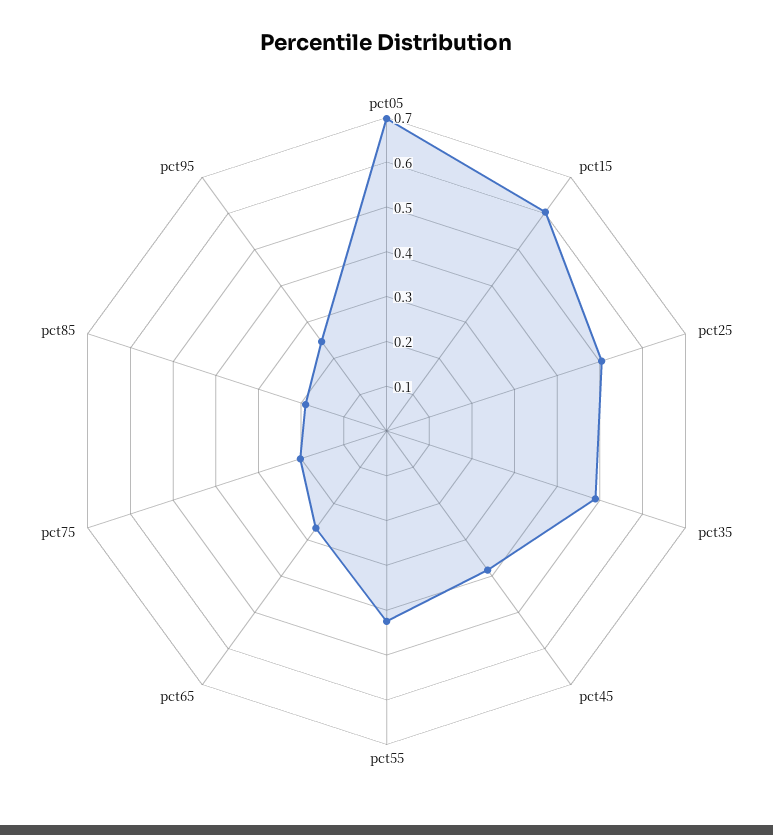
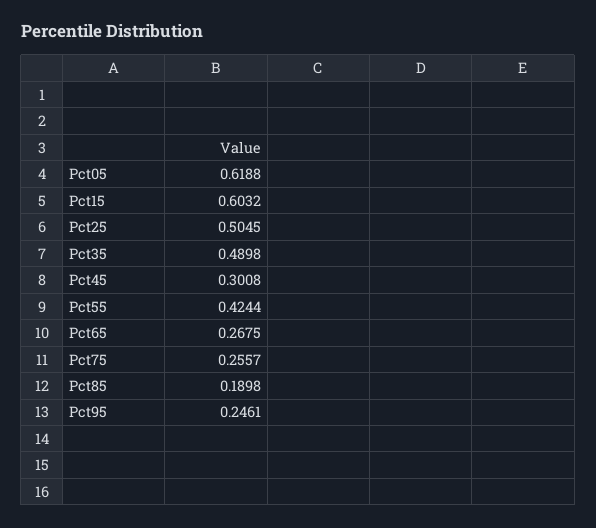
pct05: 0.7 -> 0.6188
pct45: 0.38 -> 0.3008
pct75: 0.2 -> 0.2557

